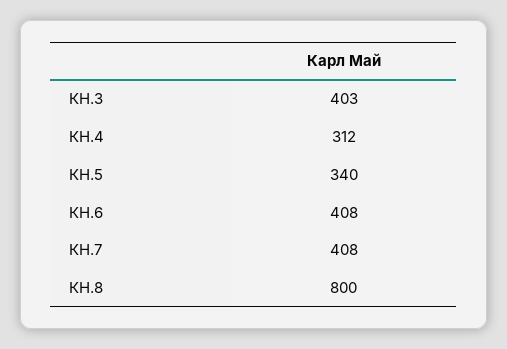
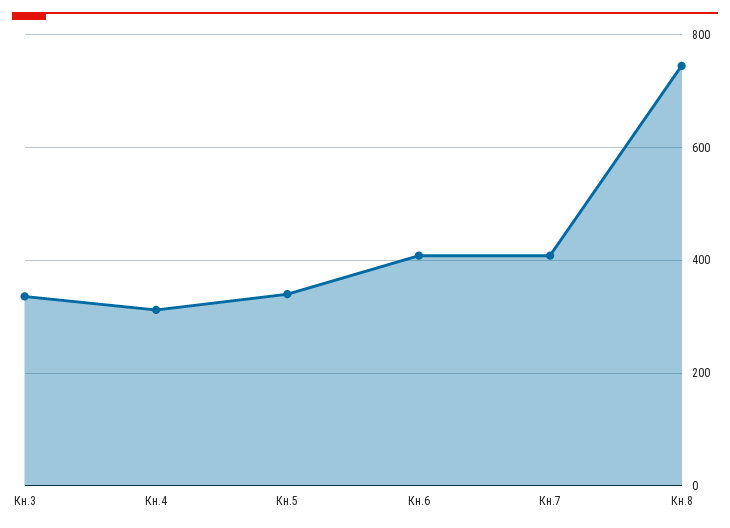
КН.3: 403 -> 340
КН.8: 800 -> 740

